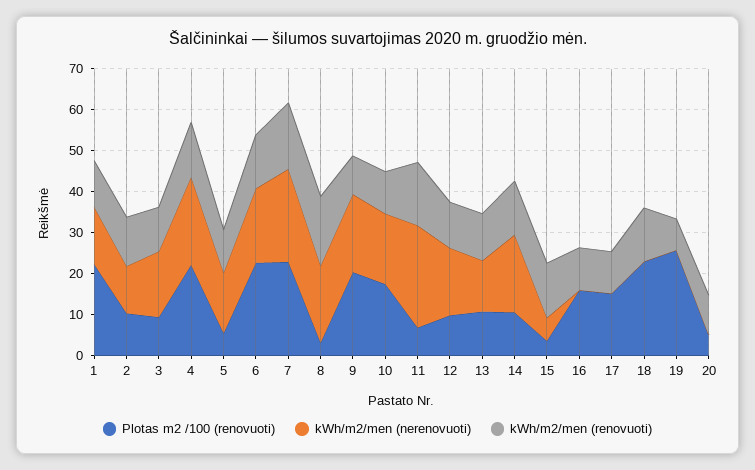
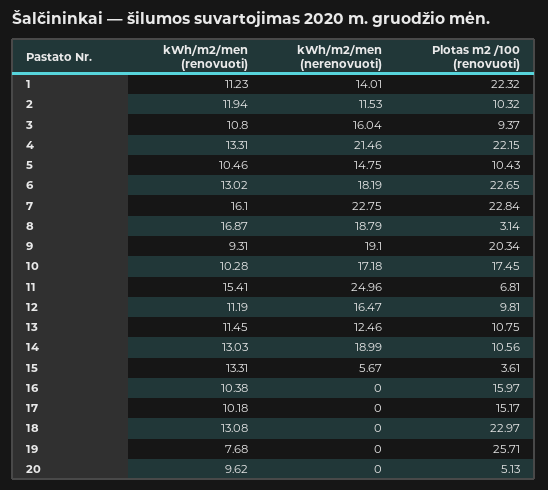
Plotas m2 /100 (renovuoti), 5: 6 -> 10.43

